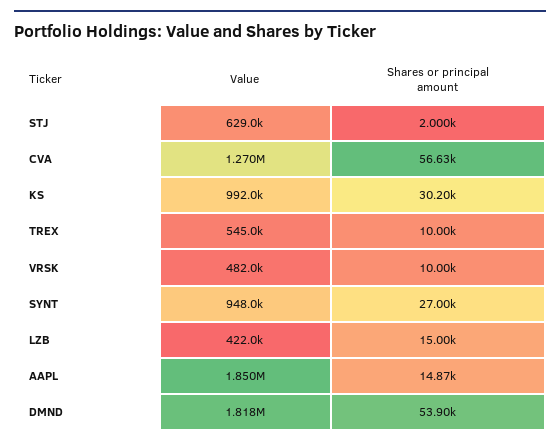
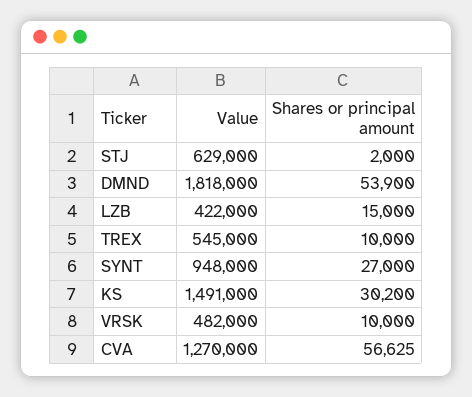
Value, KS: 992000 -> 1491000
Value, AAPL: 1850000 -> none
Shares or principal amount, AAPL: 14870 -> none

